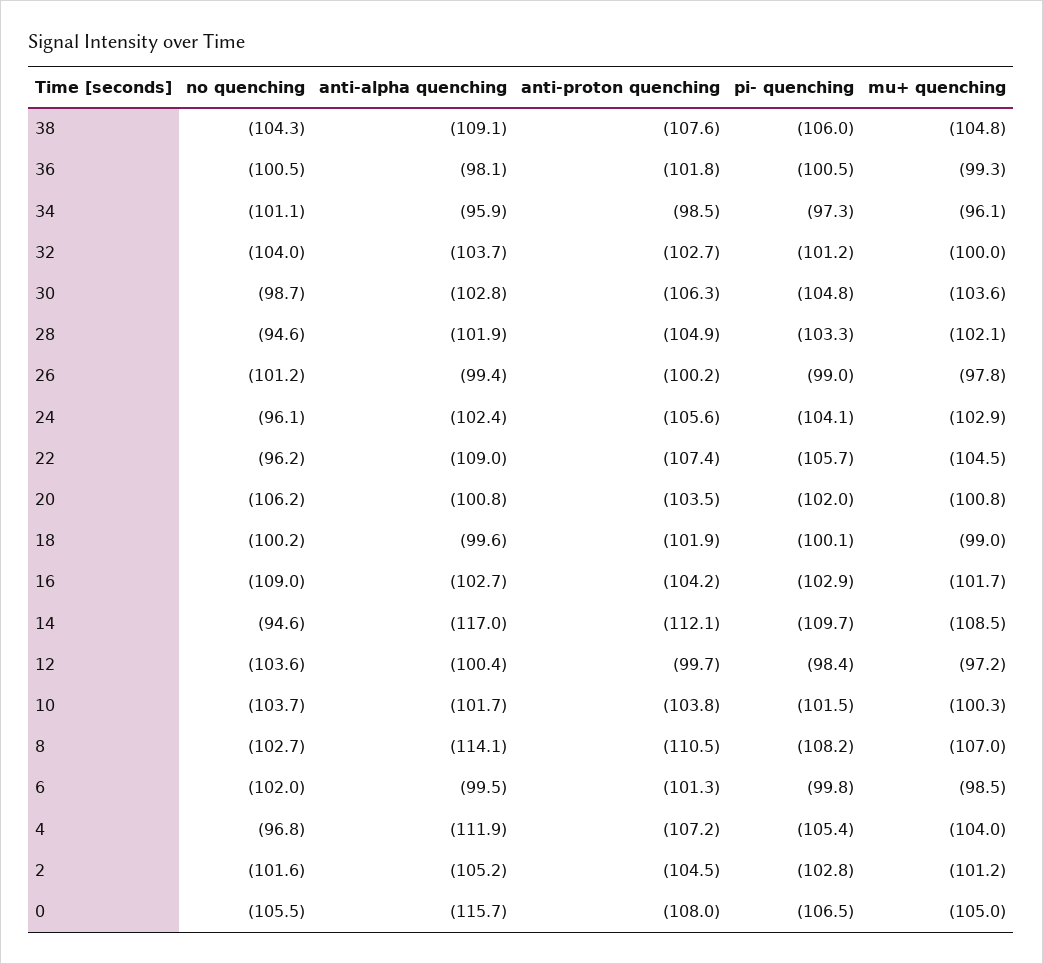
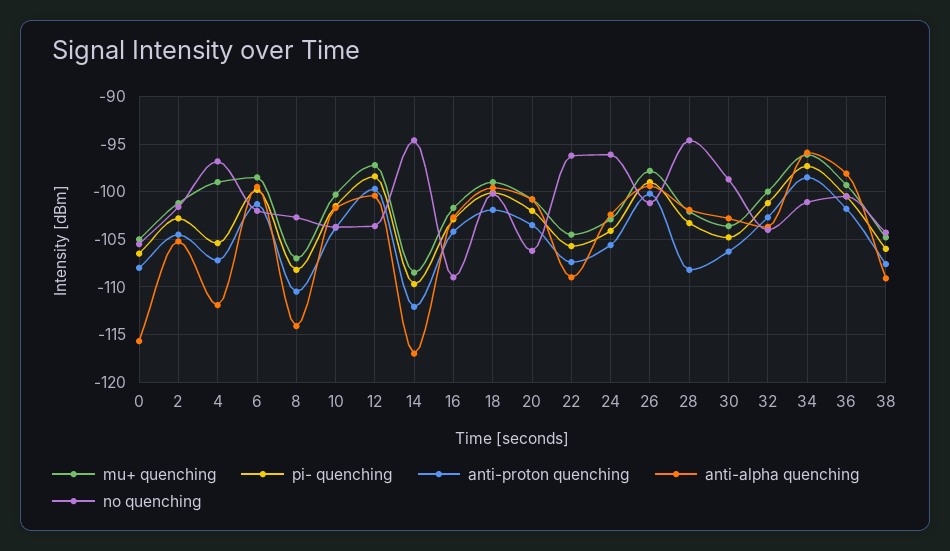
anti-proton quenching, 28: -104.9 -> -108
mu+ quenching, 4: -104 -> -99

